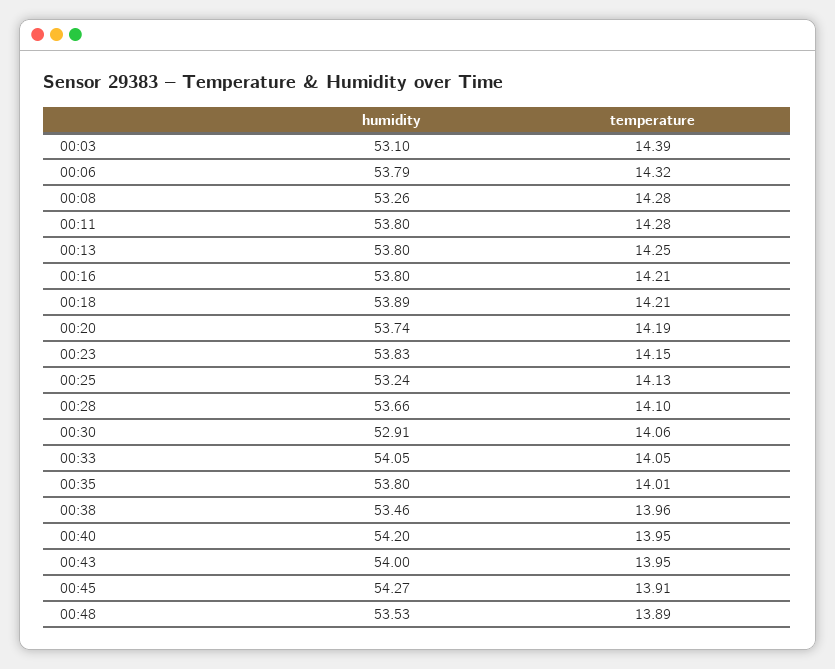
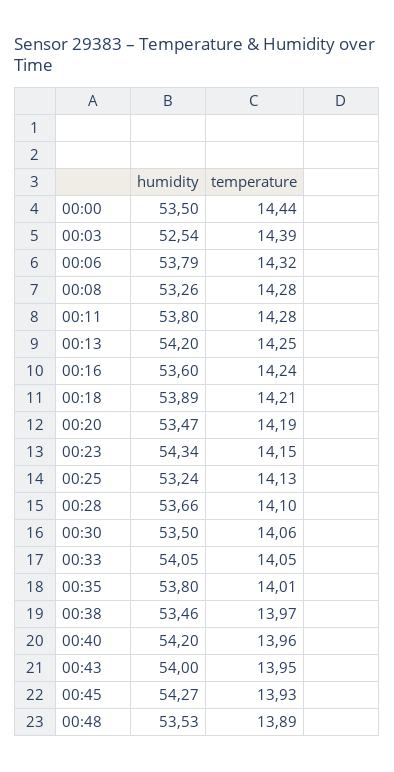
humidity, 00:03: 53.1 -> 52.54
humidity, 00:13: 53.8 -> 54.2
humidity, 00:16: 53.8 -> 53.6
temperature, 00:16: 14.21 -> 14.24
humidity, 00:20: 53.74 -> 53.47
humidity, 00:23: 53.83 -> 54.34
humidity, 00:30: 52.91 -> 53.5
temperature, 00:38: 13.96 -> 13.97
temperature, 00:40: 13.95 -> 13.96
temperature, 00:45: 13.91 -> 13.93
humidity, 00:00: none -> 53.5
temperature, 00:00: none -> 14.44

